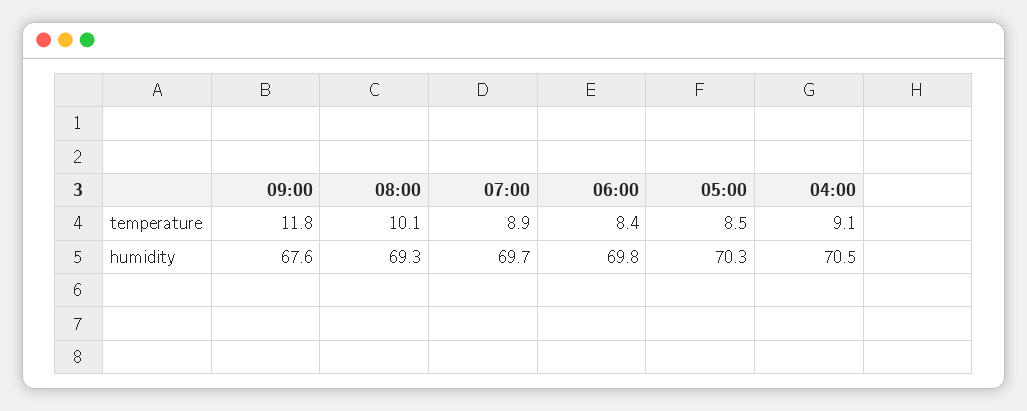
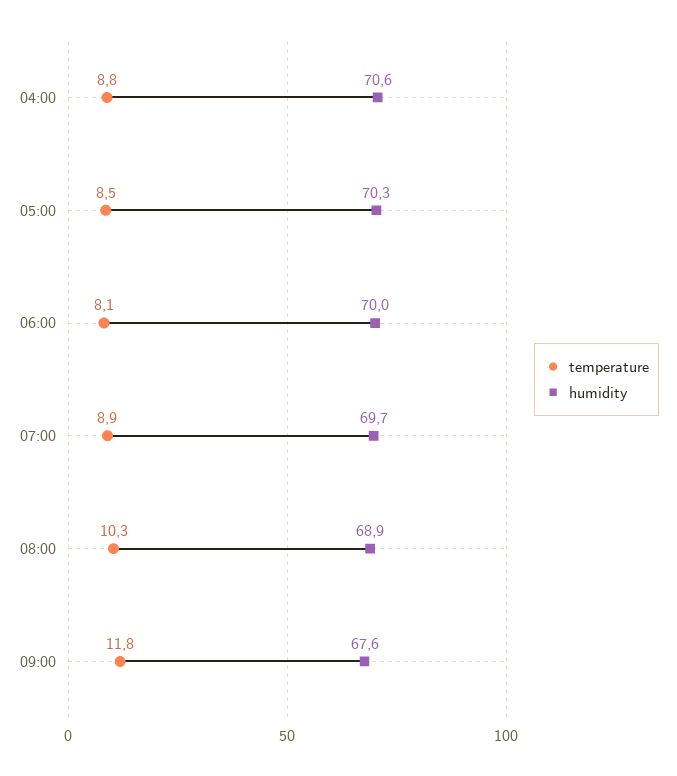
temperature, 08:00: 10.1 -> 10.3
temperature, 06:00: 8.4 -> 8.1
temperature, 04:00: 9.1 -> 8.8
humidity, 08:00: 69.3 -> 68.9
humidity, 06:00: 69.8 -> 70
humidity, 04:00: 70.5 -> 70.6

